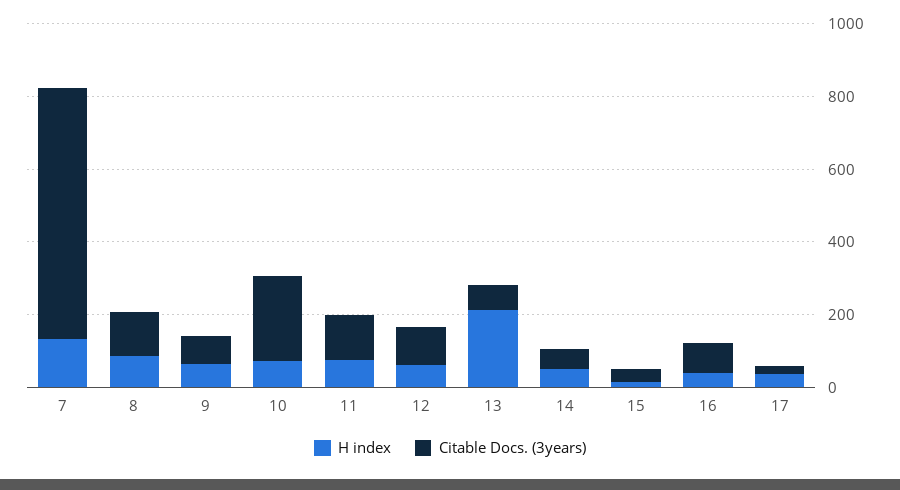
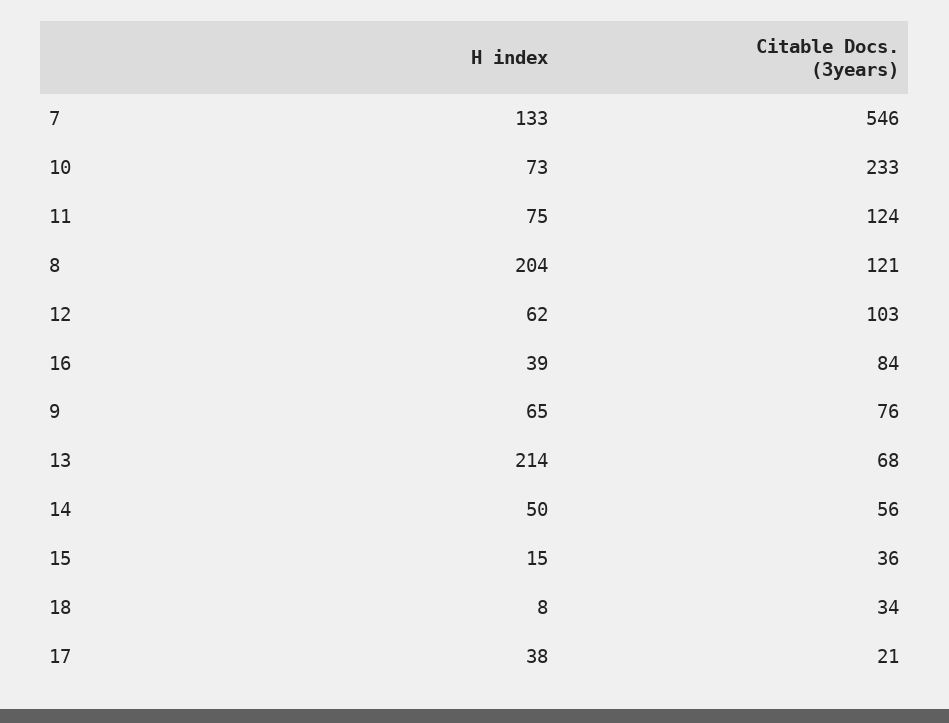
Citable Docs. (3years), 7: 700 -> 546
H index, 8: 100 -> 204
H index, 18: none -> 8
Citable Docs. (3years), 18: none -> 34

